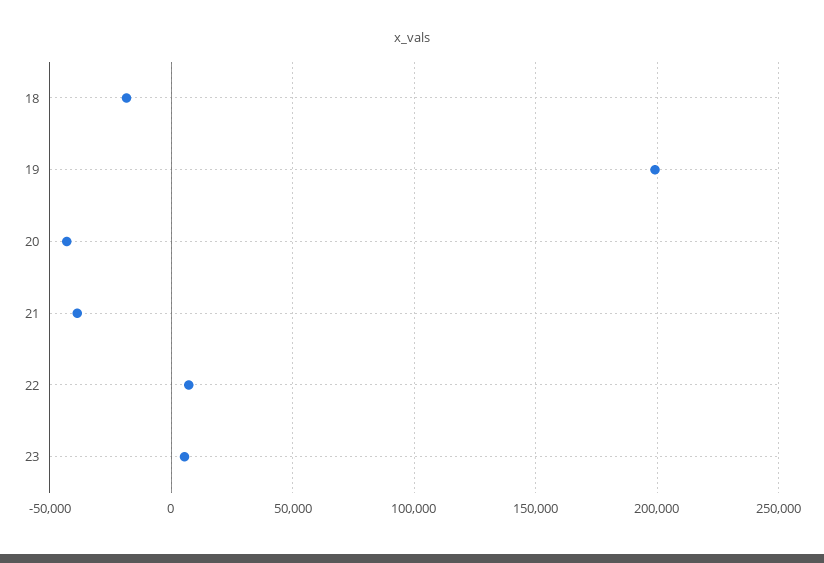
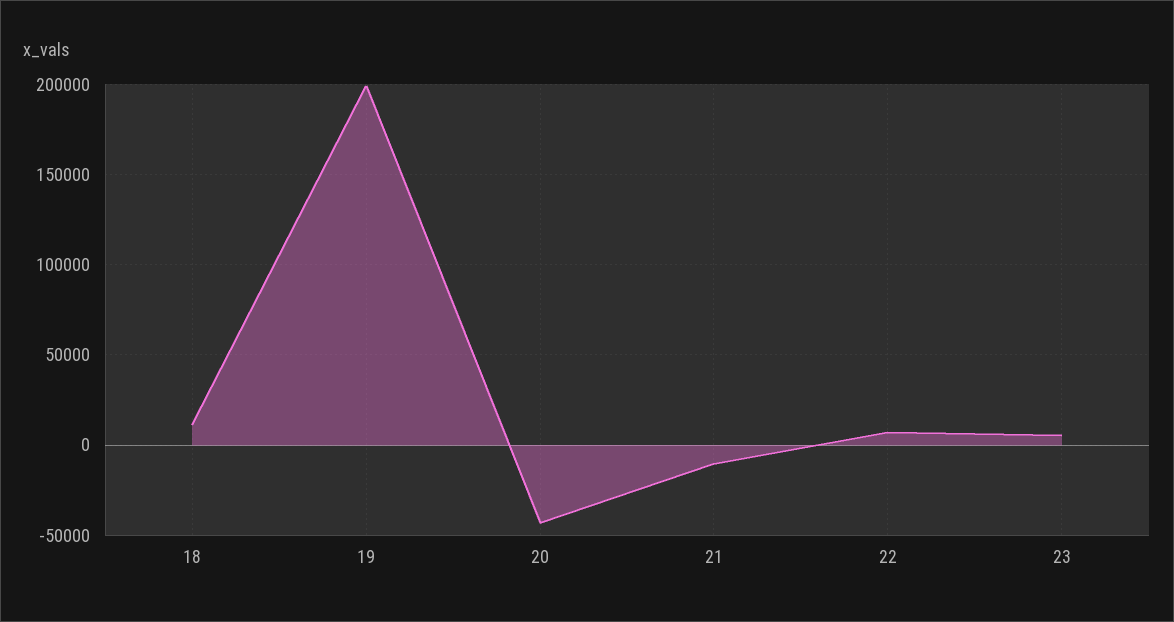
18: -20000 -> 10000
21: -40000 -> -10000

